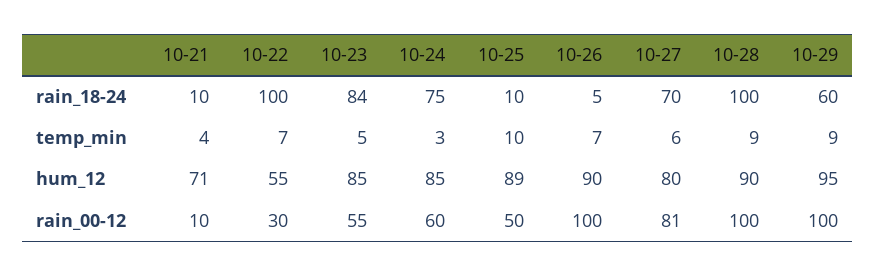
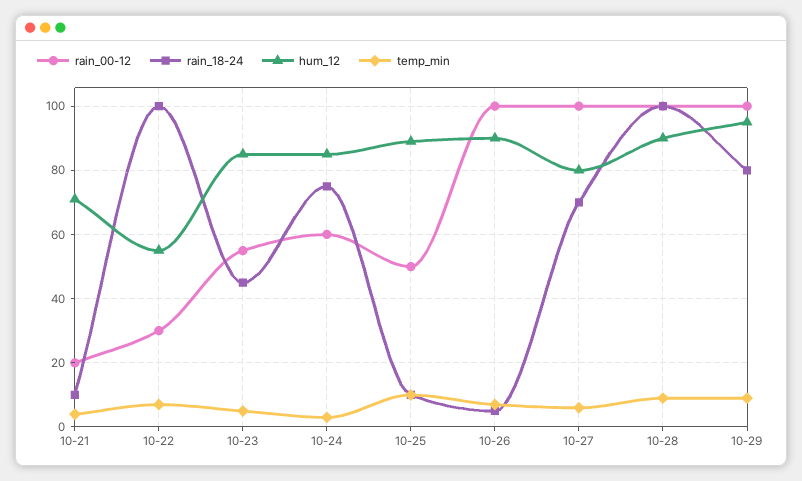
rain_18-24, 10-23: 84 -> 45
rain_18-24, 10-29: 60 -> 80
rain_00-12, 10-21: 10 -> 20
rain_00-12, 10-27: 81 -> 100

